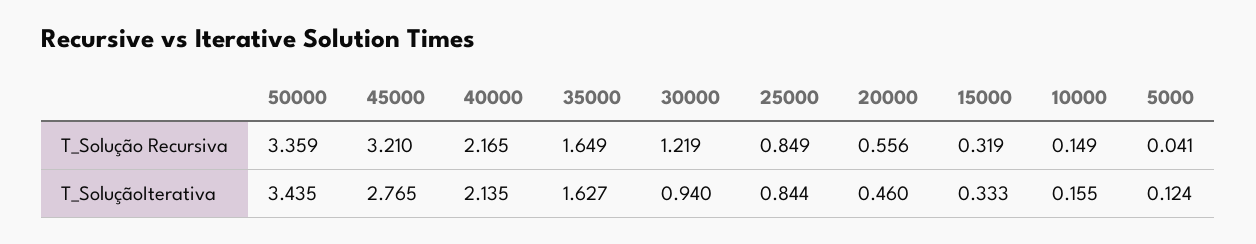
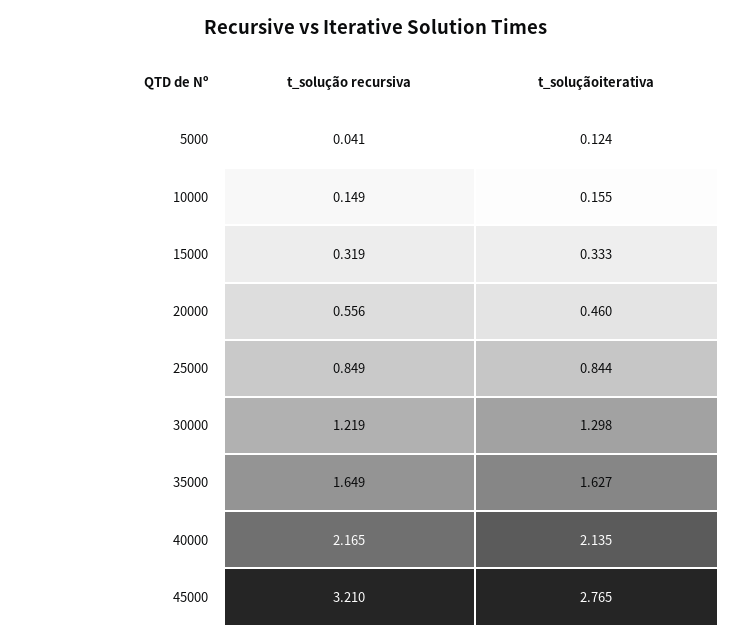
50000, T_Solução Recursiva: 3.359 -> none
50000, T_SoluçãoIterativa: 3.435 -> none
30000, T_SoluçãoIterativa: 0.94 -> 1.298

